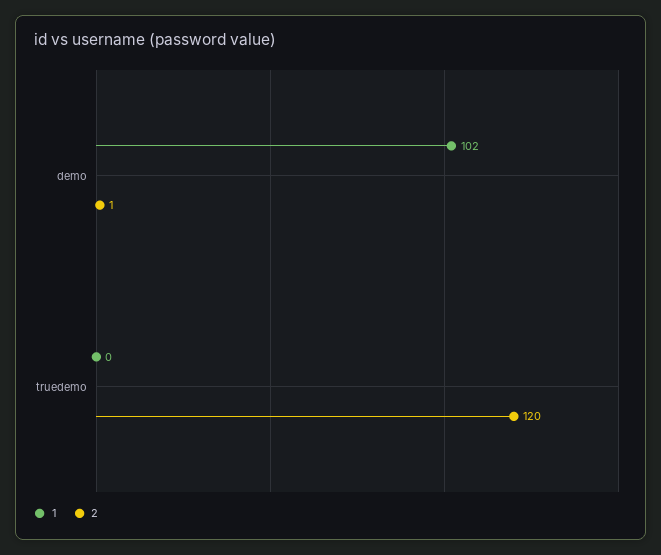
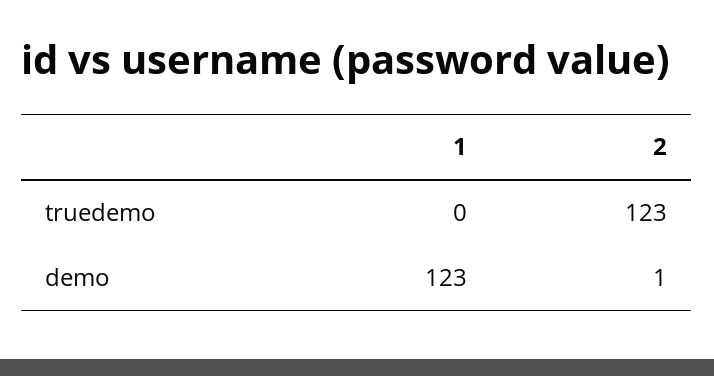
1, demo: 102 -> 123
2, truedemo: 120 -> 123

